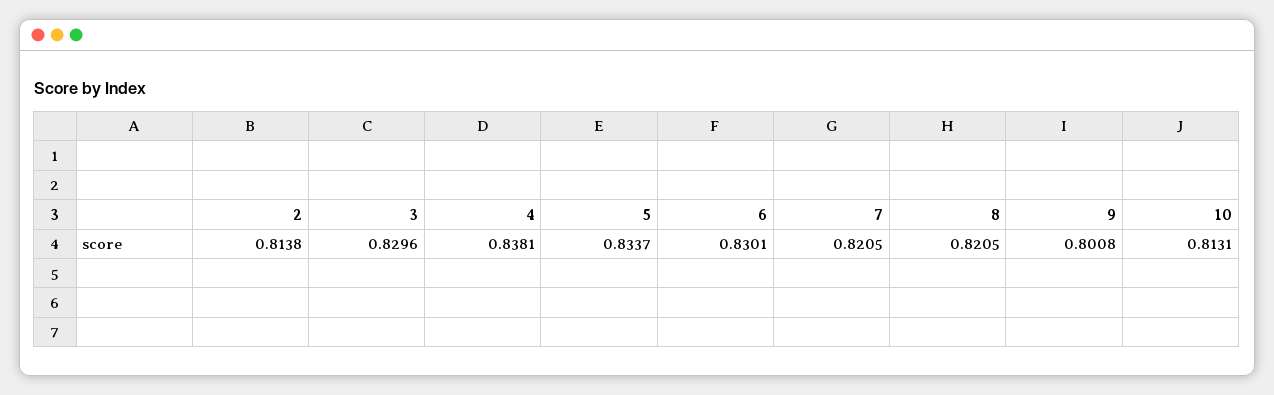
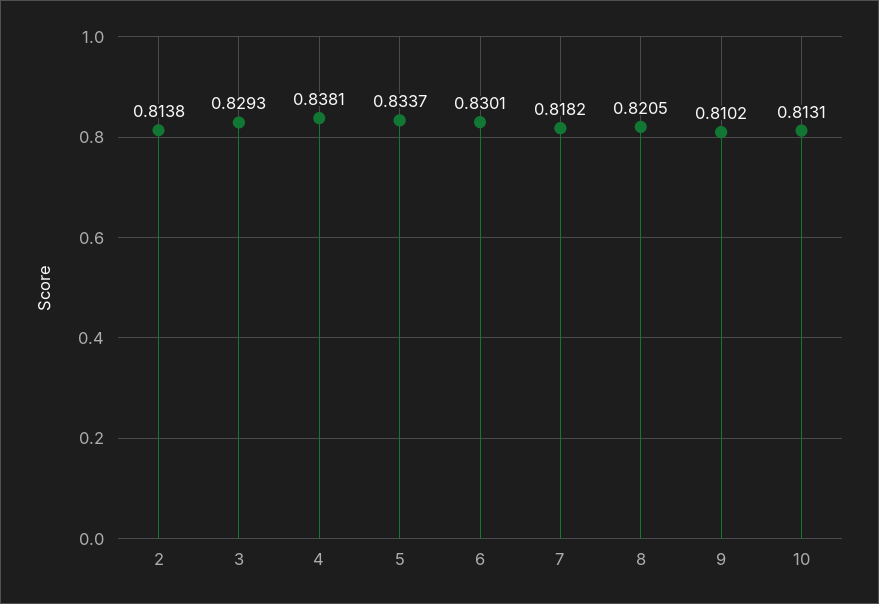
3: 0.8296 -> 0.8293
7: 0.8205 -> 0.8182
9: 0.8008 -> 0.8102

